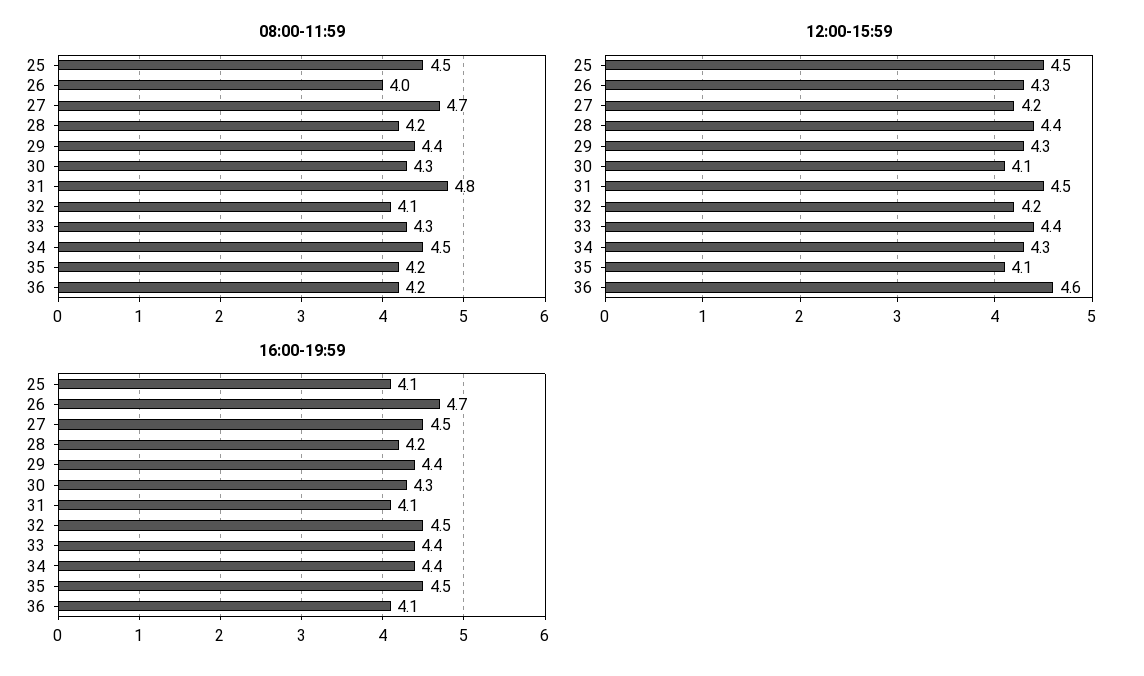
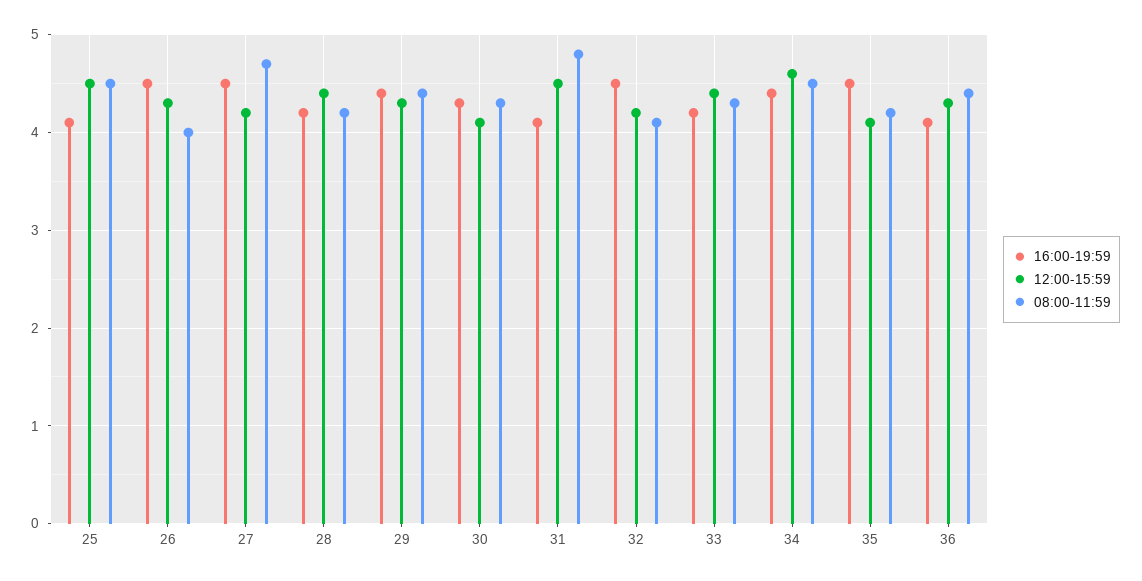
08:00-11:59, 36: 4.2 -> 4.4
12:00-15:59, 34: 4.3 -> 4.6
12:00-15:59, 36: 4.6 -> 4.3
16:00-19:59, 26: 4.7 -> 4.5
16:00-19:59, 33: 4.4 -> 4.2

